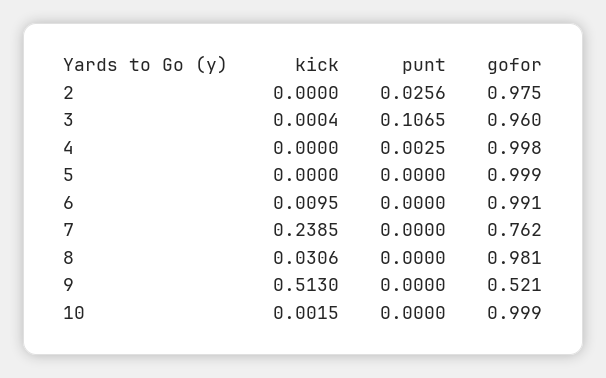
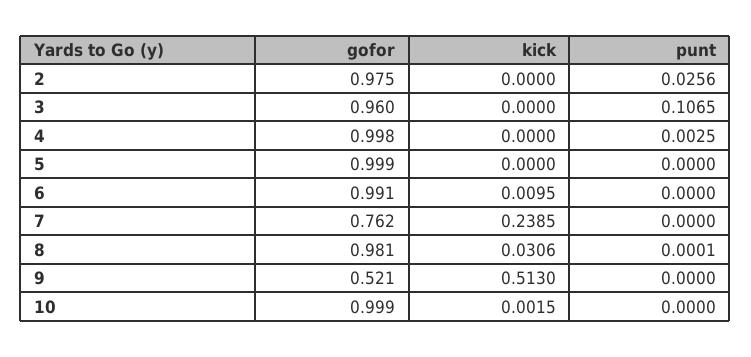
kick, 3: 0.0004 -> 0
punt, 8: 0 -> 0.0001

